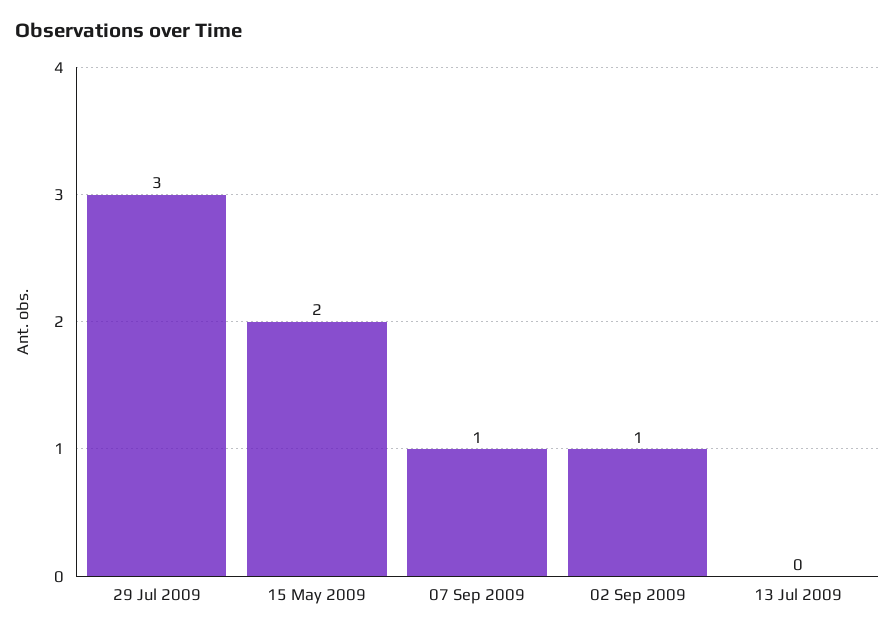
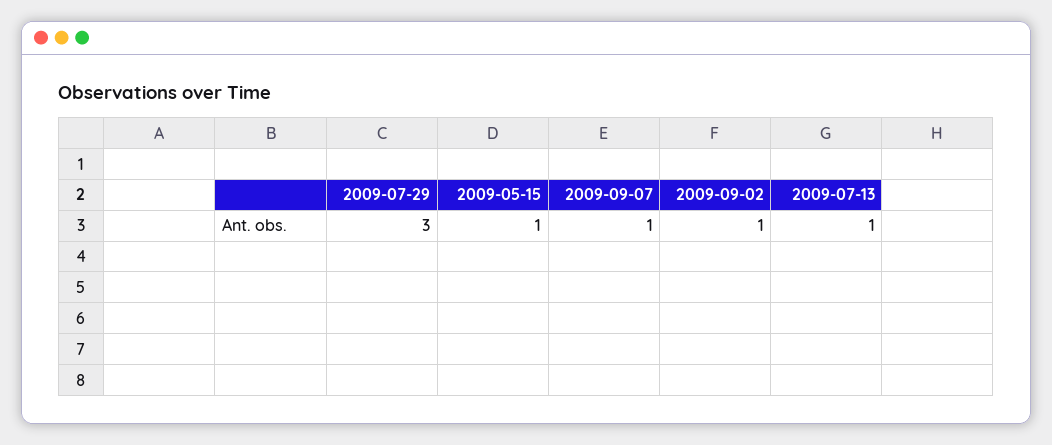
15 May 2009: 2 -> 1
13 Jul 2009: 0 -> 1

